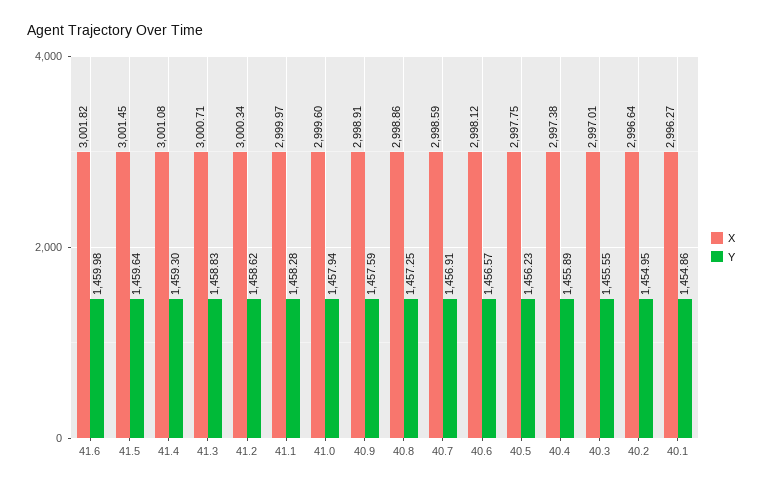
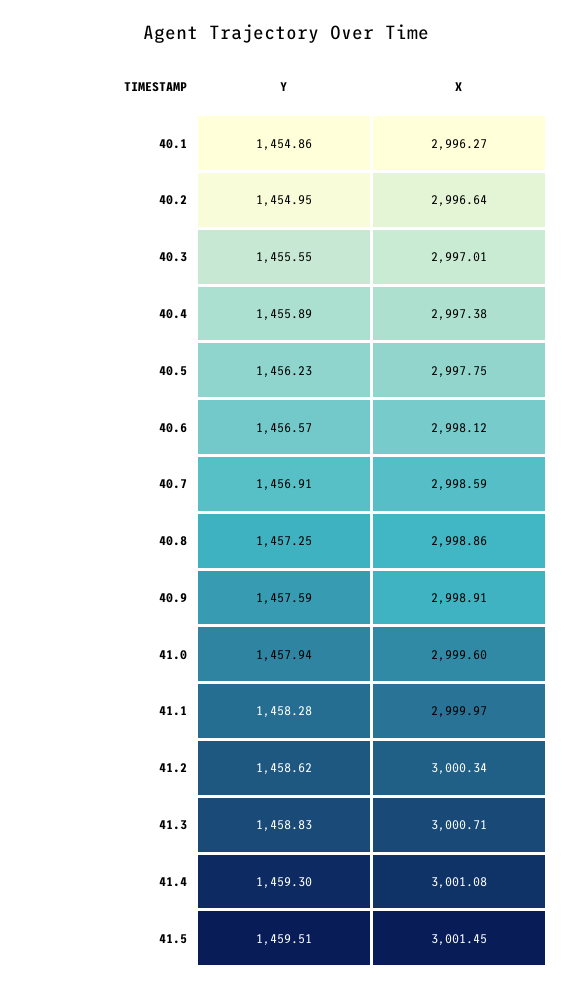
X, 41.6: 3001.82 -> none
Y, 41.6: 1459.98 -> none
Y, 41.5: 1459.64 -> 1459.51

